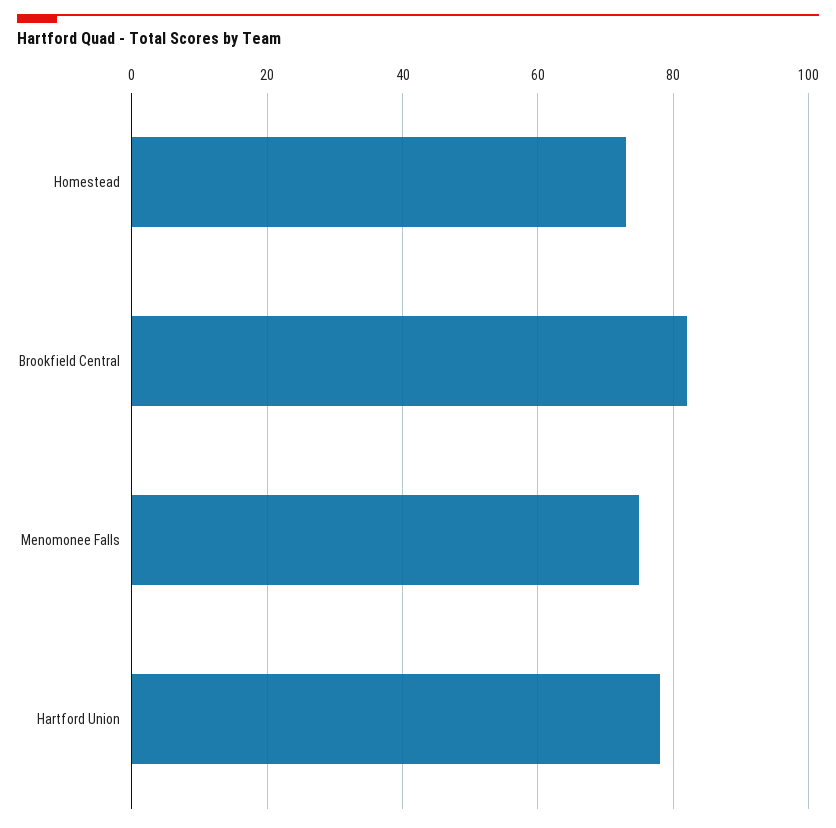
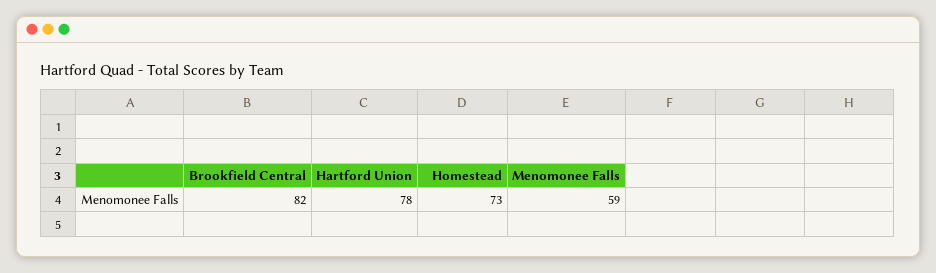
Menomonee Falls: 75 -> 59

